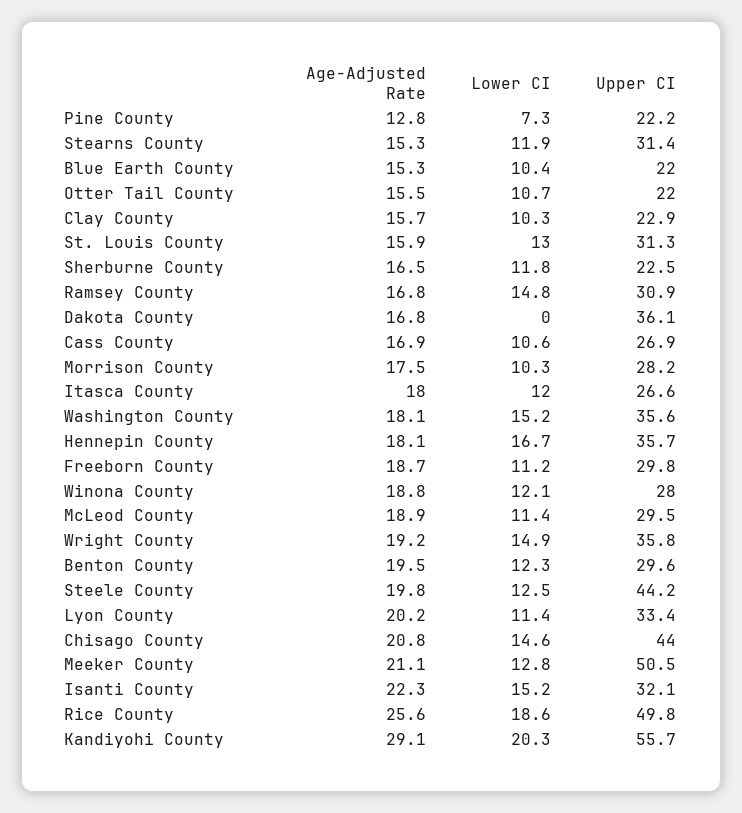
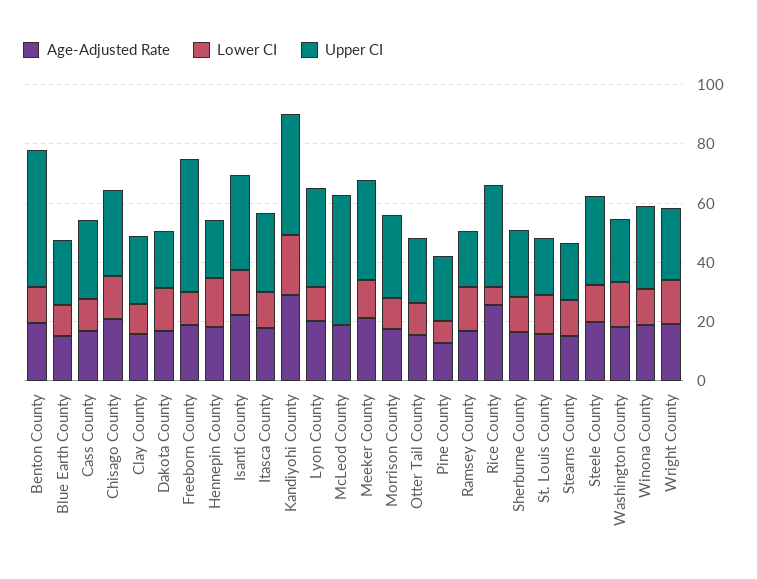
Upper CI, Stearns County: 31.4 -> 20
Upper CI, St. Louis County: 31.3 -> 20
Upper CI, Ramsey County: 30.9 -> 20
Lower CI, Dakota County: 0 -> 15
Upper CI, Dakota County: 36.1 -> 20
Upper CI, Washington County: 35.6 -> 20
Upper CI, Hennepin County: 35.7 -> 20
Upper CI, Freeborn County: 29.8 -> 45
Lower CI, McLeod County: 11.4 -> 0
Upper CI, McLeod County: 29.5 -> 45
Upper CI, Wright County: 35.8 -> 25
Upper CI, Benton County: 29.6 -> 45
Upper CI, Steele County: 44.2 -> 30
Upper CI, Chisago County: 44 -> 30
Upper CI, Meeker County: 50.5 -> 35
Lower CI, Rice County: 18.6 -> 5
Upper CI, Rice County: 49.8 -> 35
Upper CI, Kandiyohi County: 55.7 -> 40

